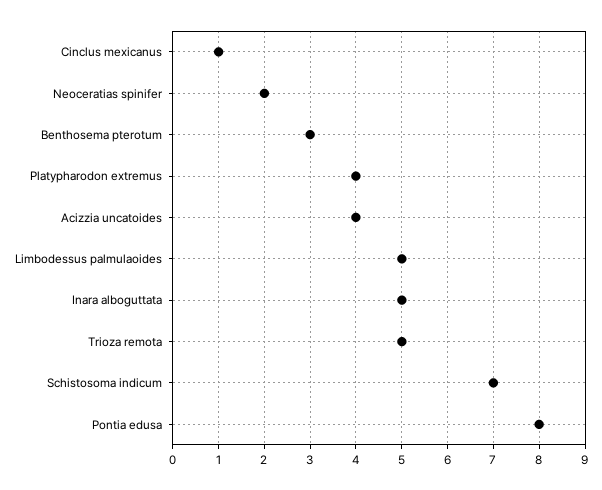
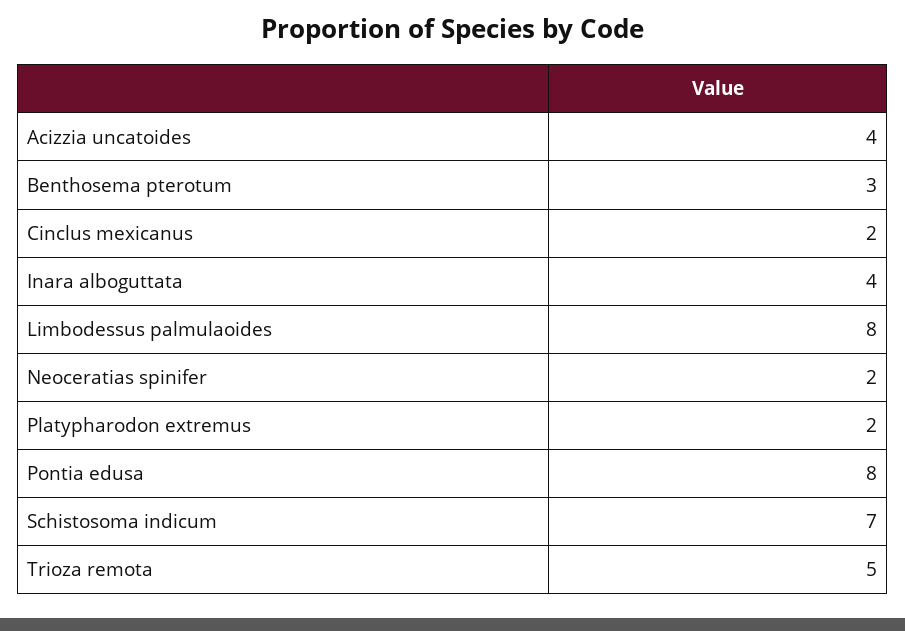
Cinclus mexicanus: 1 -> 2
Platypharodon extremus: 4 -> 2
Limbodessus palmulaoides: 5 -> 8
Inara alboguttata: 5 -> 4

